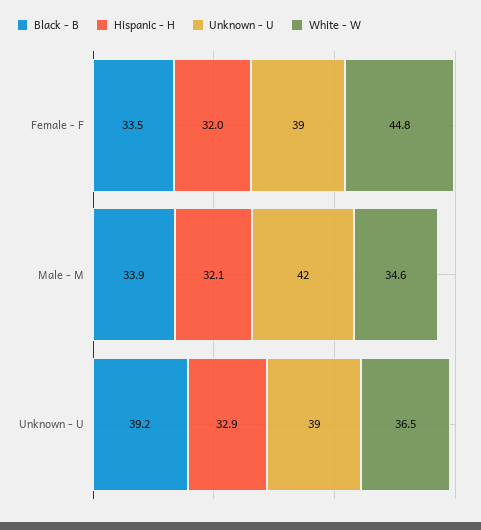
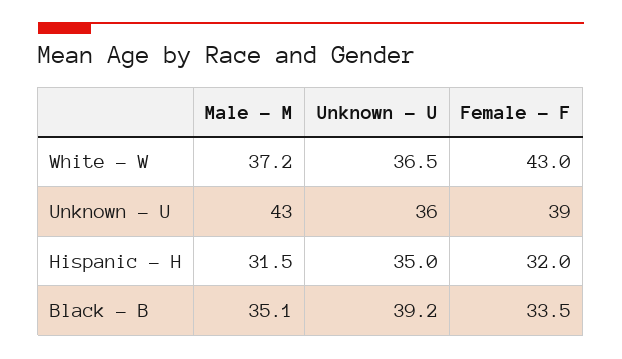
White - W, Female - F: 44.8 -> 43
Black - B, Male - M: 33.9 -> 35.1
Hispanic - H, Male - M: 32.1 -> 31.5
Unknown - U, Male - M: 42 -> 43
White - W, Male - M: 34.6 -> 37.2
Hispanic - H, Unknown - U: 32.9 -> 35
Unknown - U, Unknown - U: 39 -> 36

